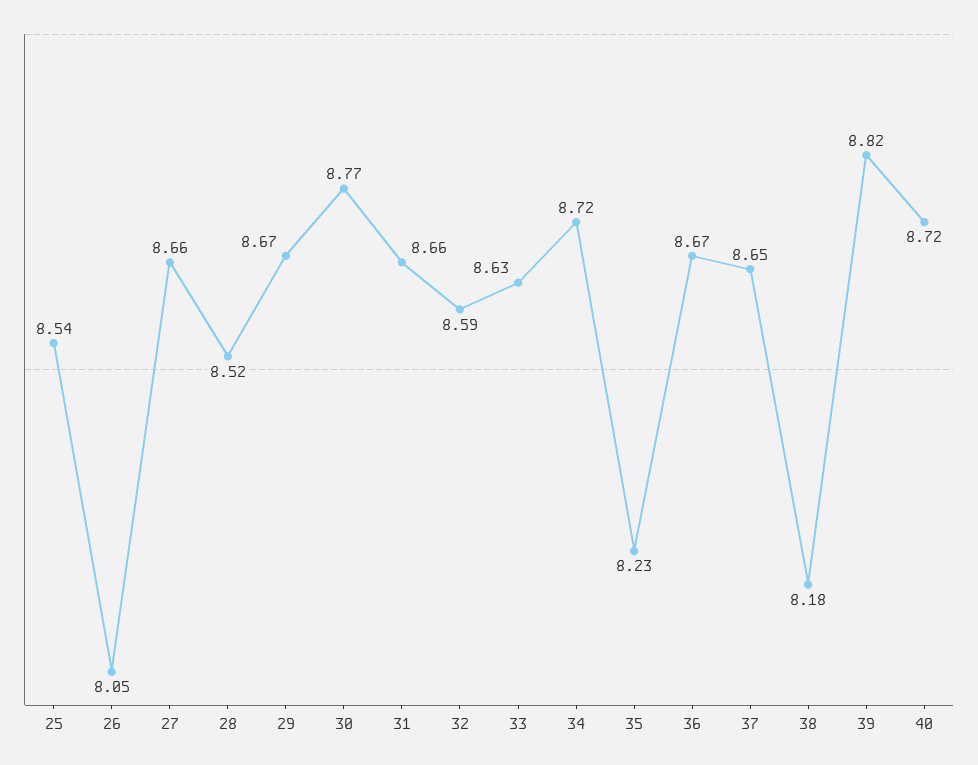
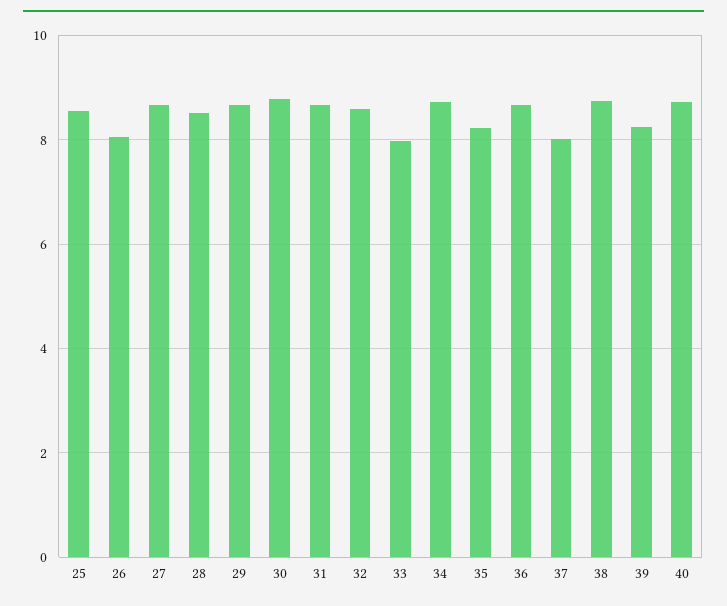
33: 8.63 -> 8
37: 8.65 -> 8
38: 8.18 -> 8.8
39: 8.82 -> 8.2

